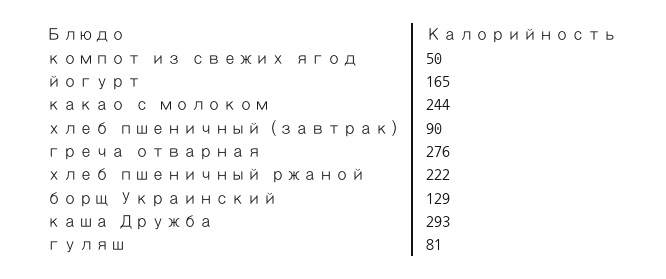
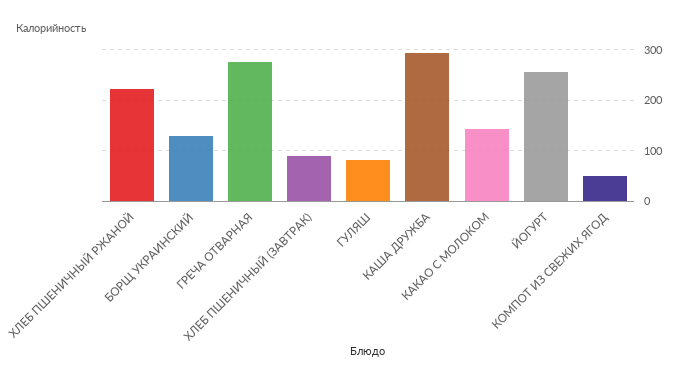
йогурт: 165 -> 260
какао с молоком: 244 -> 140

